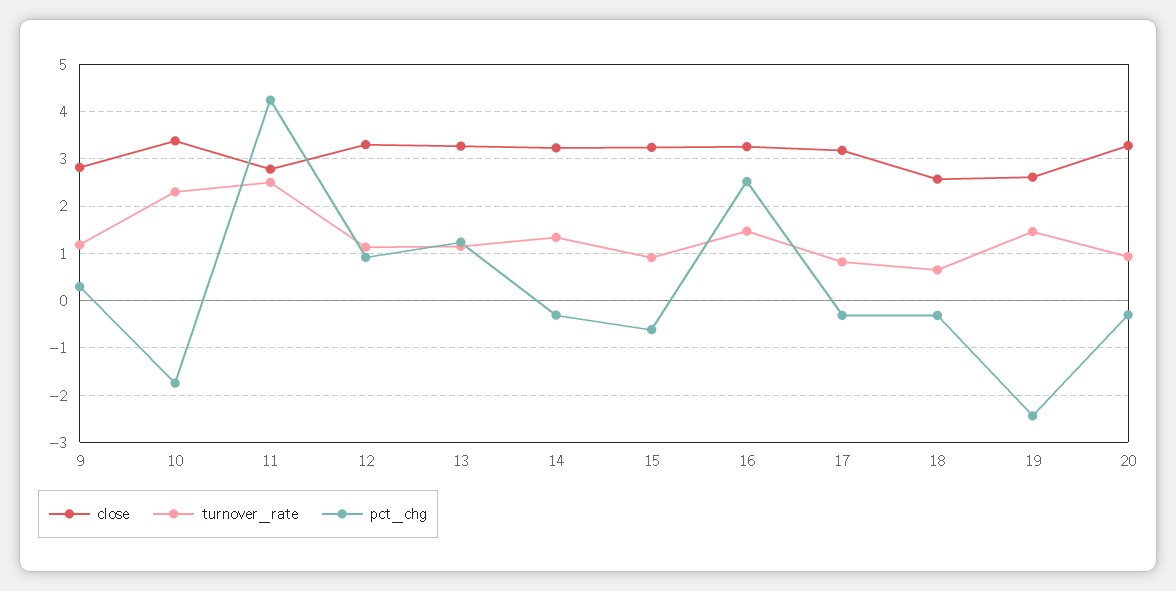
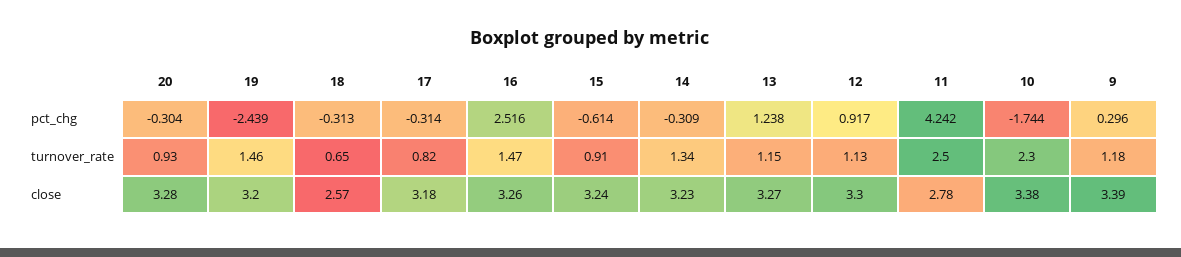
close, 9: 2.8 -> 3.39
close, 19: 2.6 -> 3.2

